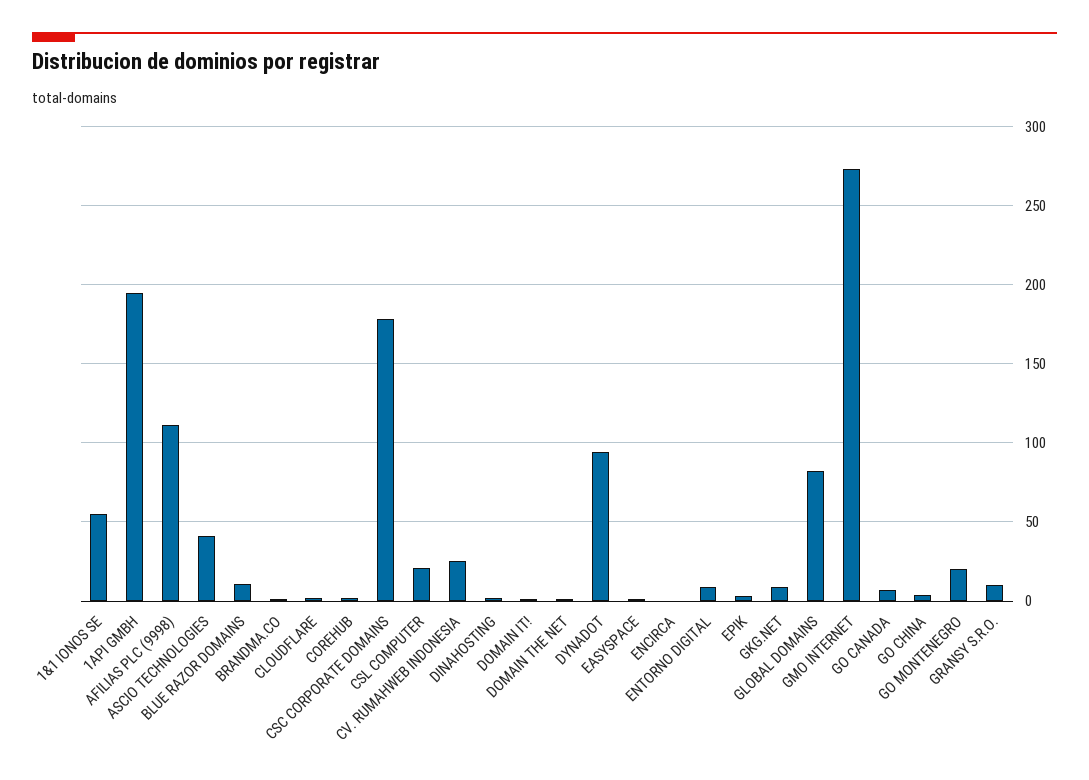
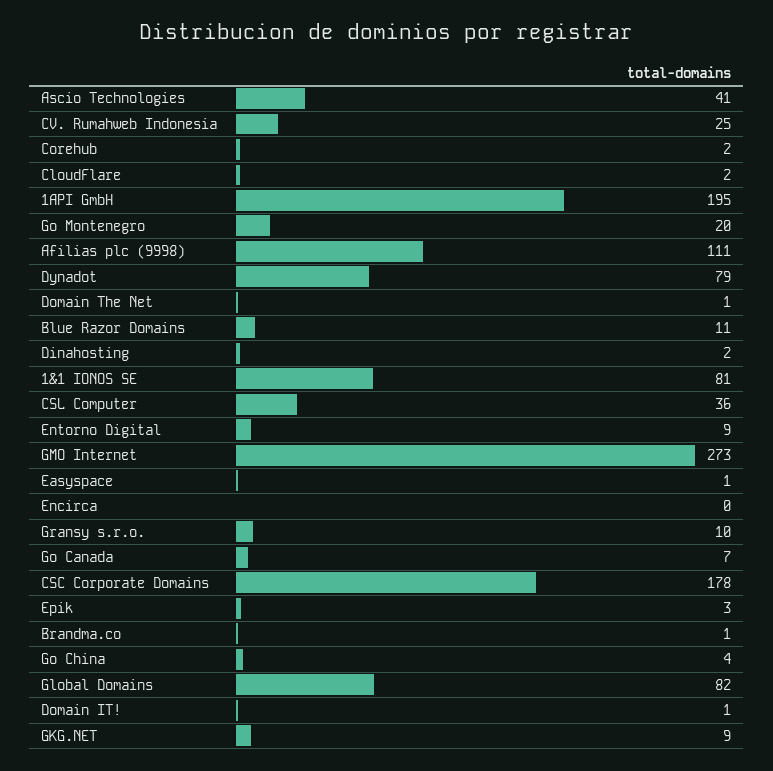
1&1 IONOS SE: 55 -> 81
CSL COMPUTER: 20 -> 36
DYNADOT: 95 -> 79

